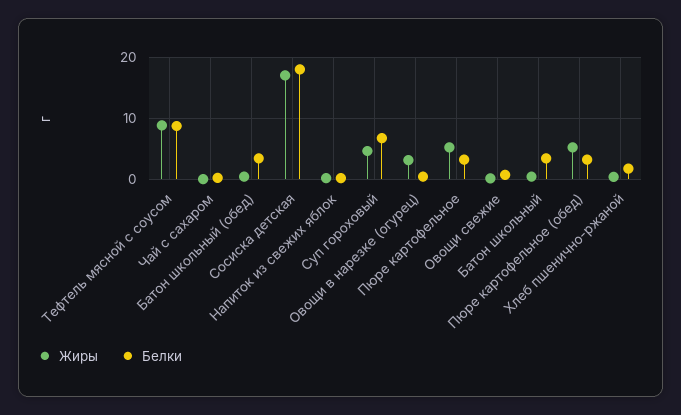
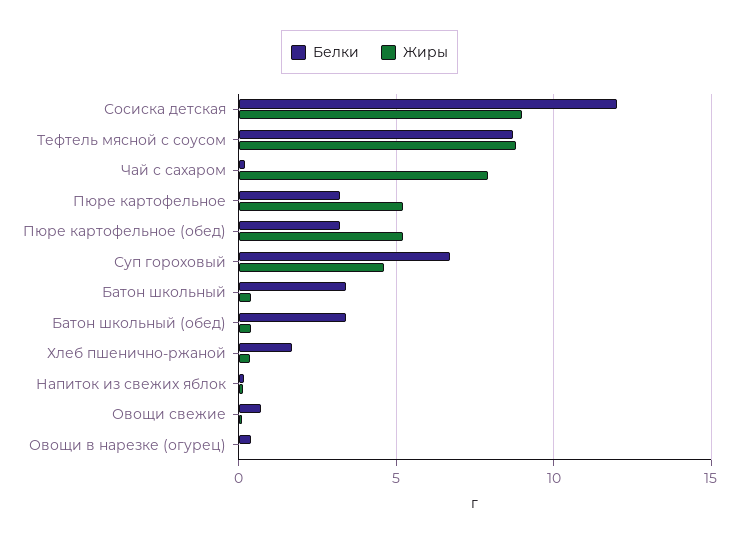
Жиры, Чай с сахаром: 0 -> 8
Жиры, Сосиска детская: 17 -> 9
Белки, Сосиска детская: 18 -> 12
Жиры, Овощи в нарезке (огурец): 3 -> 0

